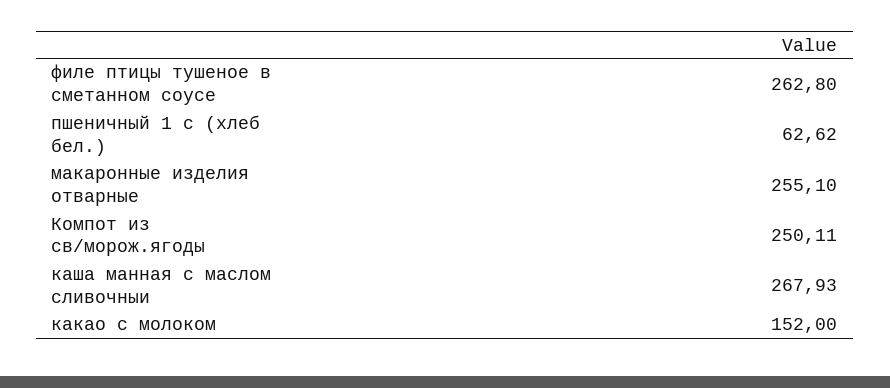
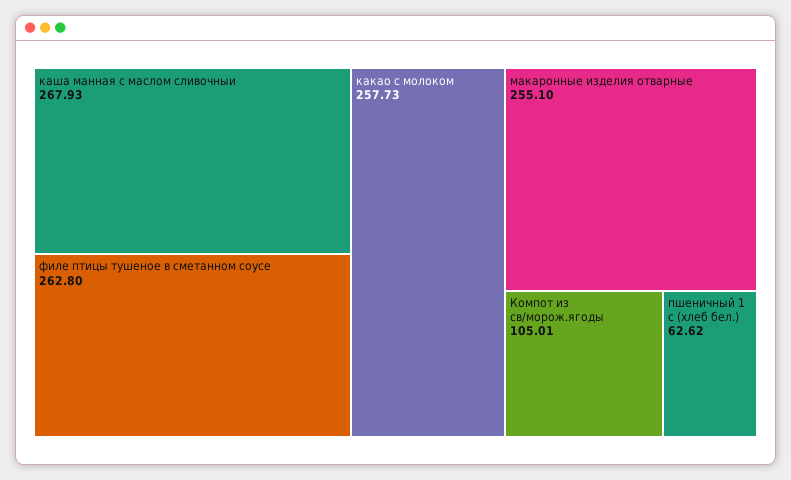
Компот из св/морож.ягоды: 250.11 -> 105.01
какао с молоком: 152 -> 257.73

